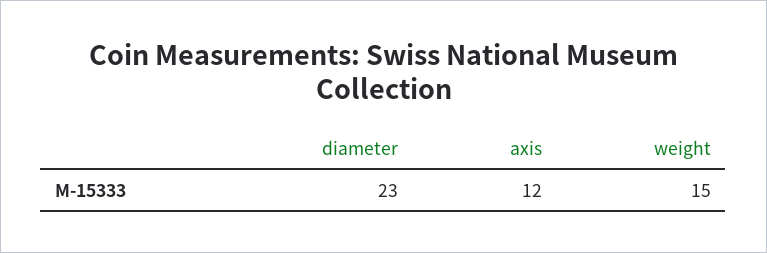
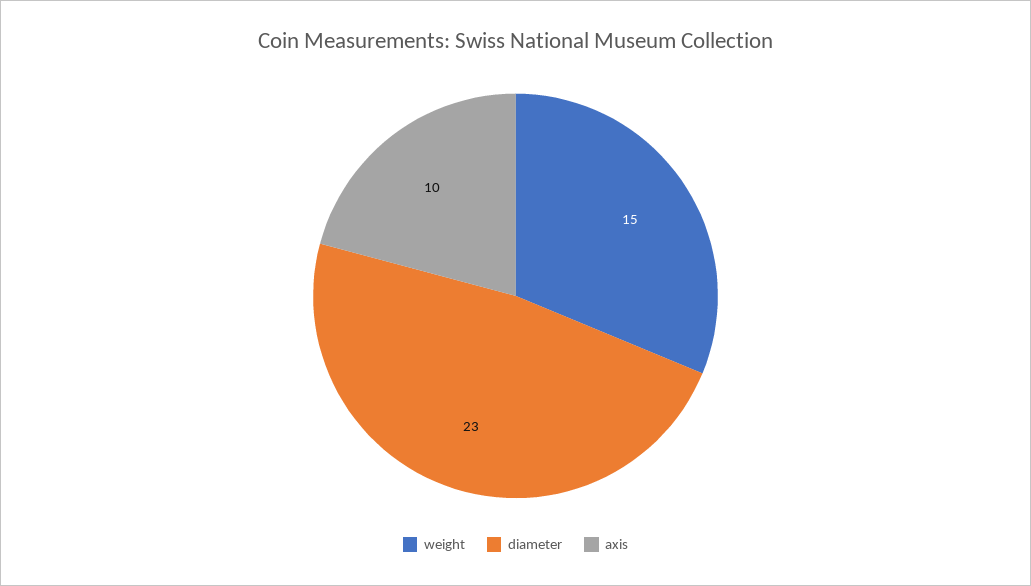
axis: 12 -> 10

